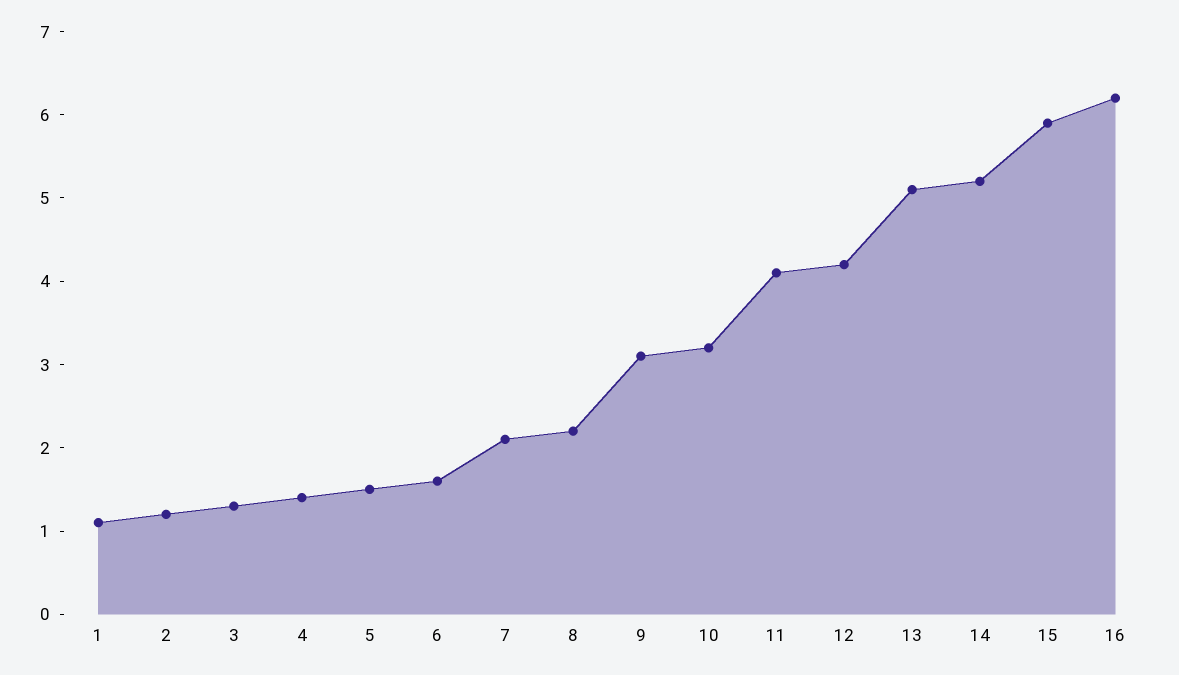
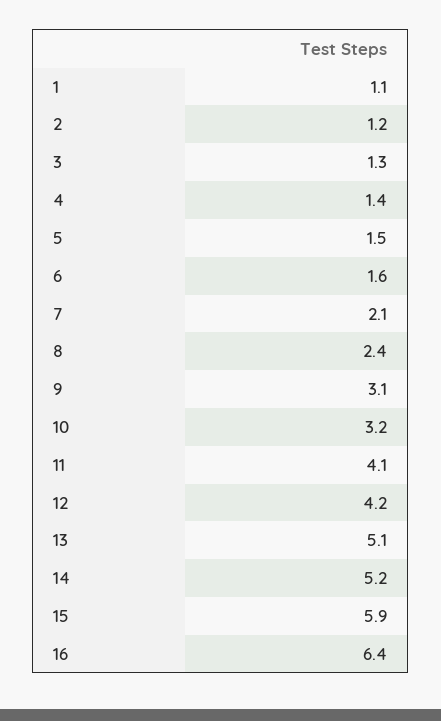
8: 2.2 -> 2.4
16: 6.2 -> 6.4

